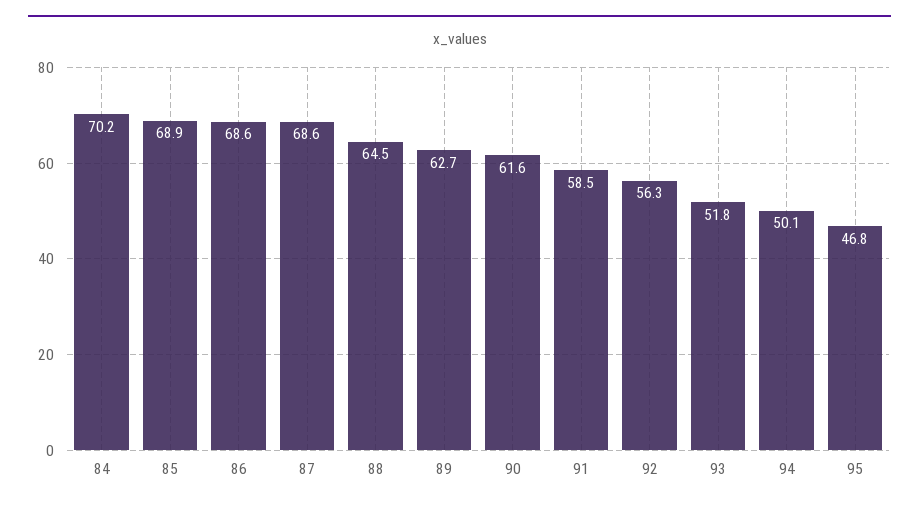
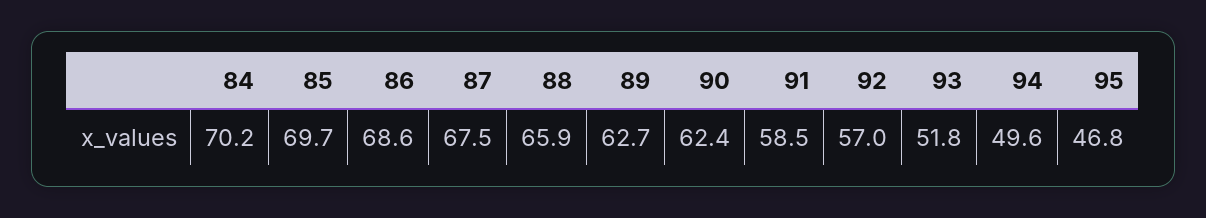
85: 68.9 -> 69.7
87: 68.6 -> 67.5
88: 64.5 -> 65.9
90: 61.6 -> 62.4
92: 56.3 -> 57
94: 50.1 -> 49.6

